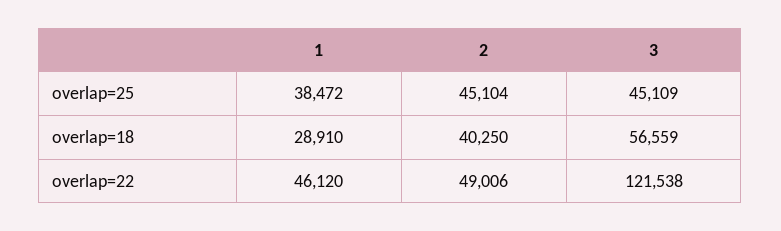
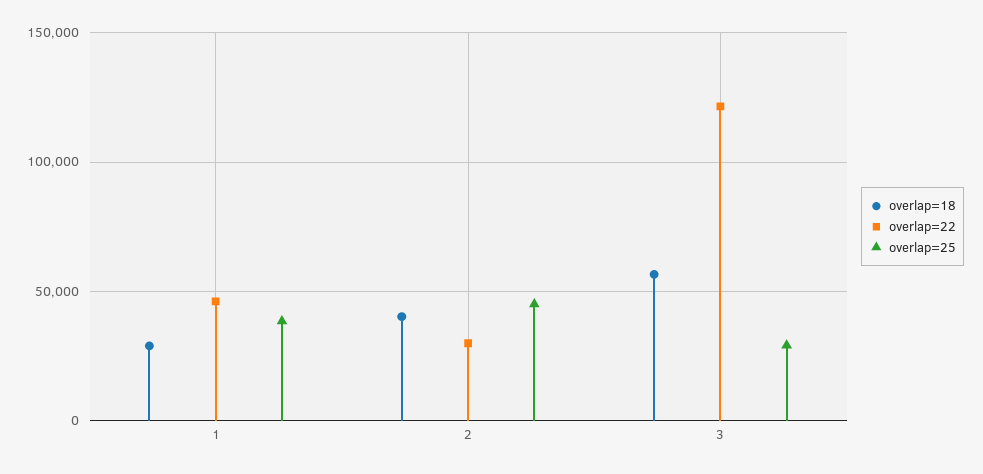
overlap=25, 3: 45109 -> 30000
overlap=22, 2: 49006 -> 30000

